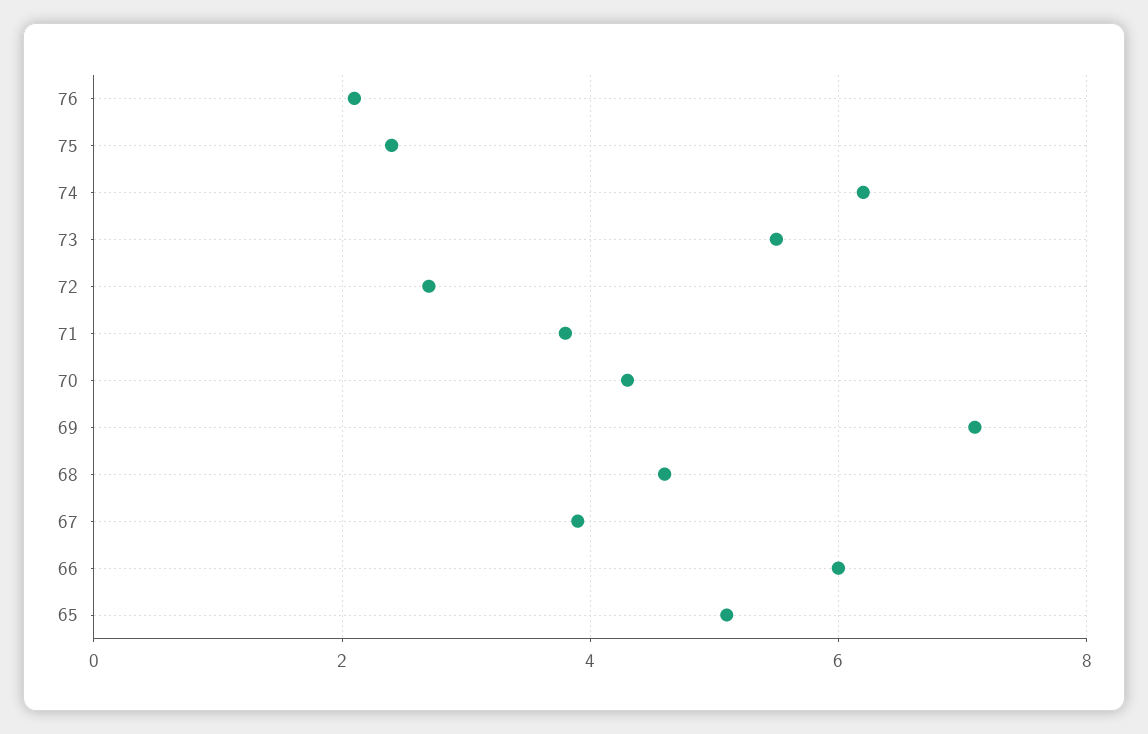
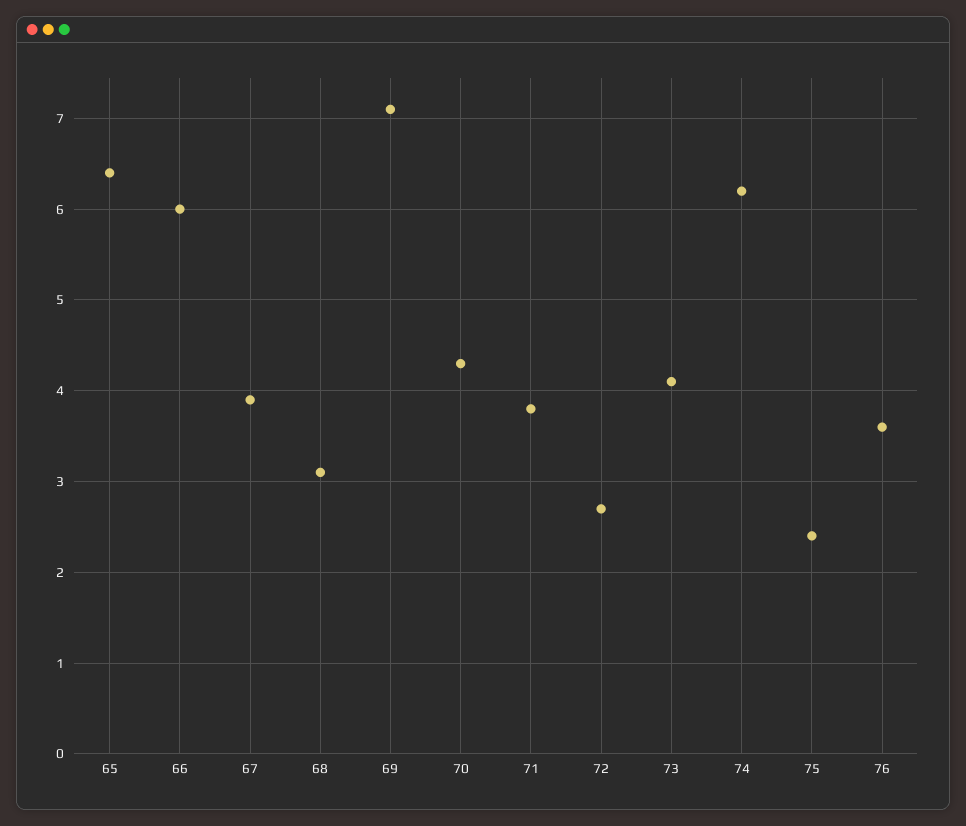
76: 2 -> 3.6
73: 5.5 -> 4.1
68: 4.5 -> 3.1
65: 5 -> 6.4

